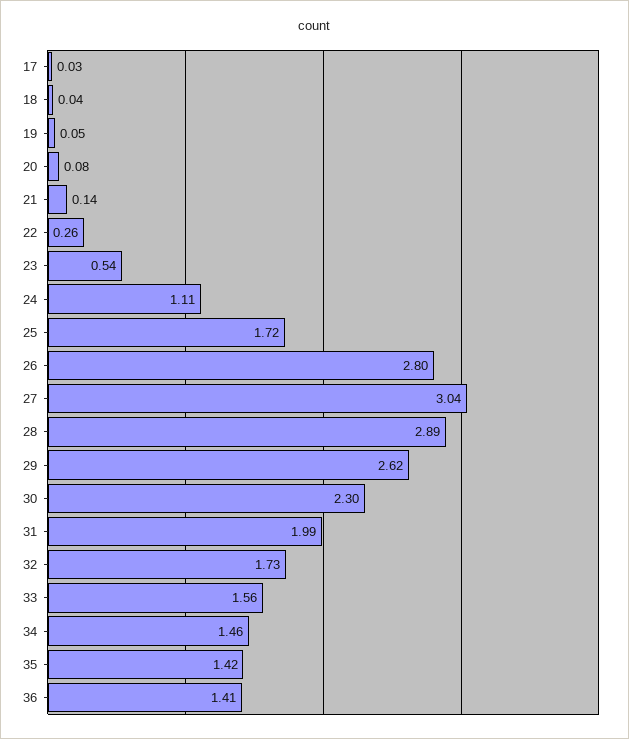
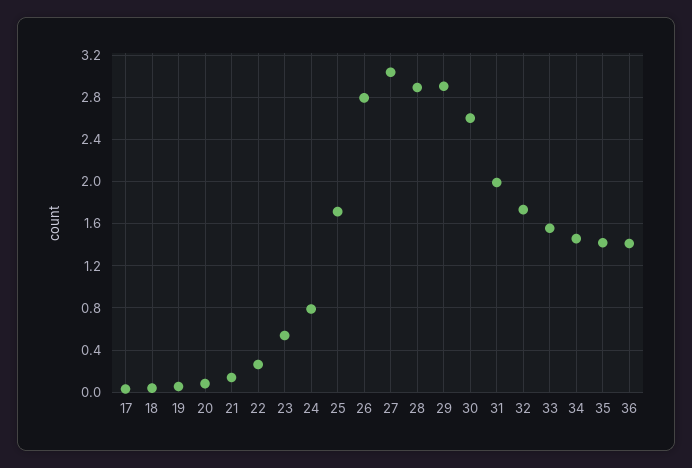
24: 1.11 -> 0.8
29: 2.62 -> 2.9
30: 2.3 -> 2.6

